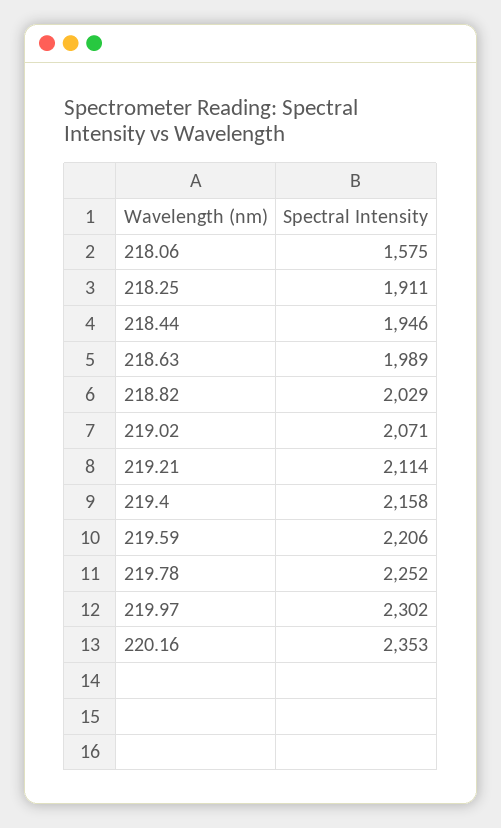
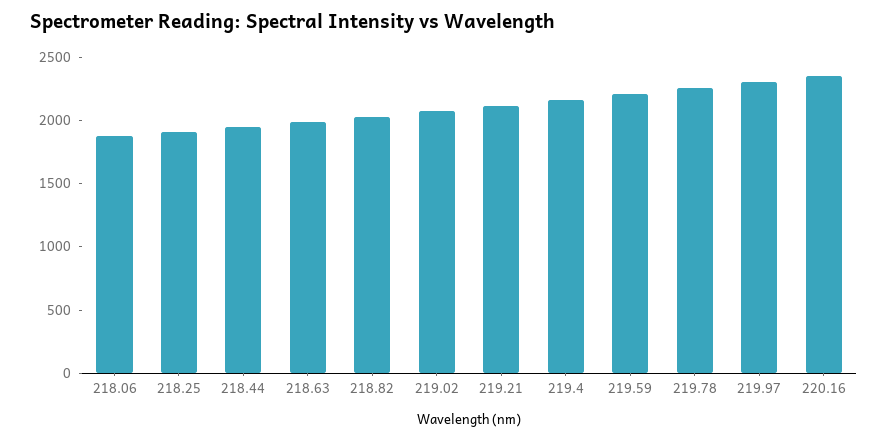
218.06: 1575 -> 1900

